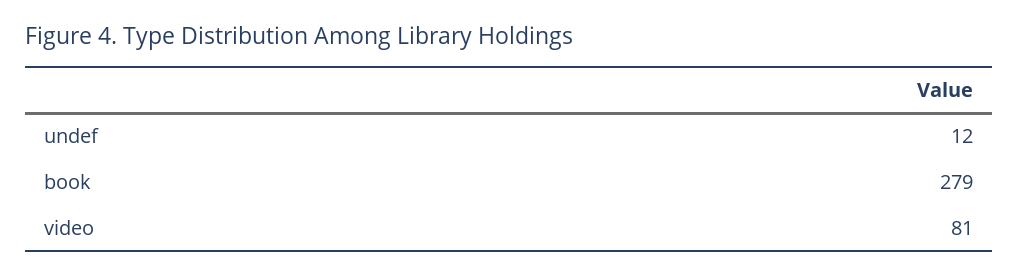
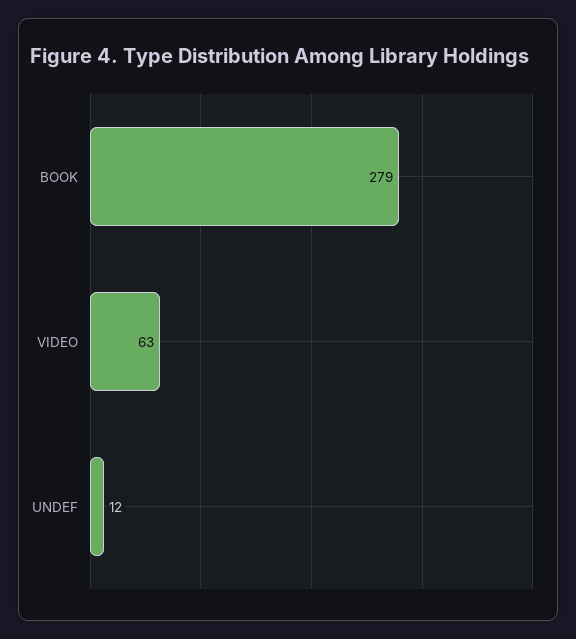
video: 81 -> 63

